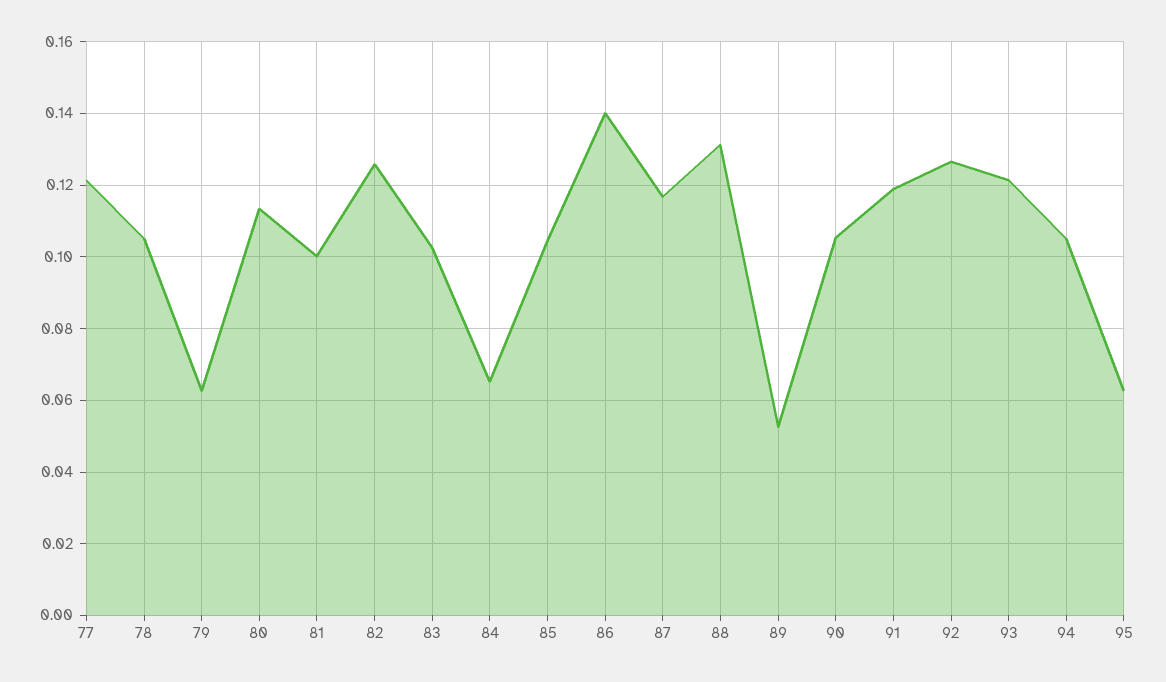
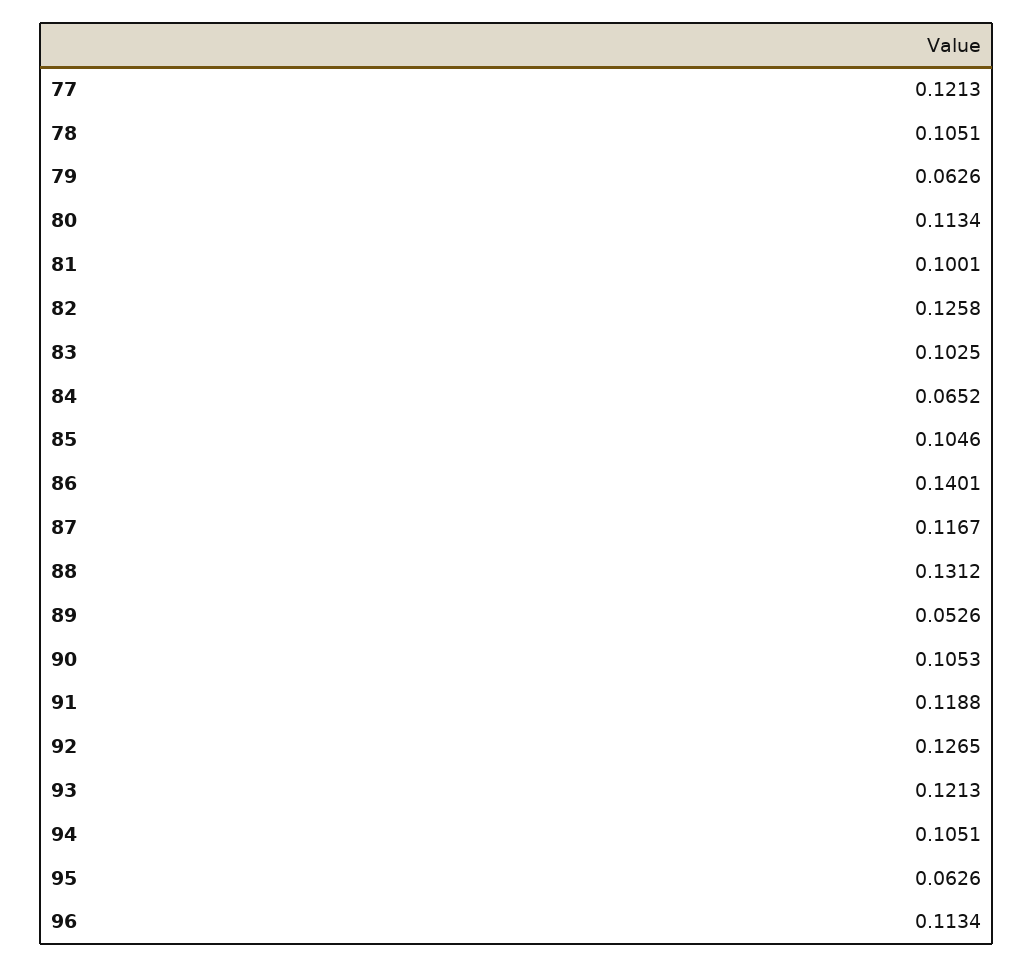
96: none -> 0.1134

